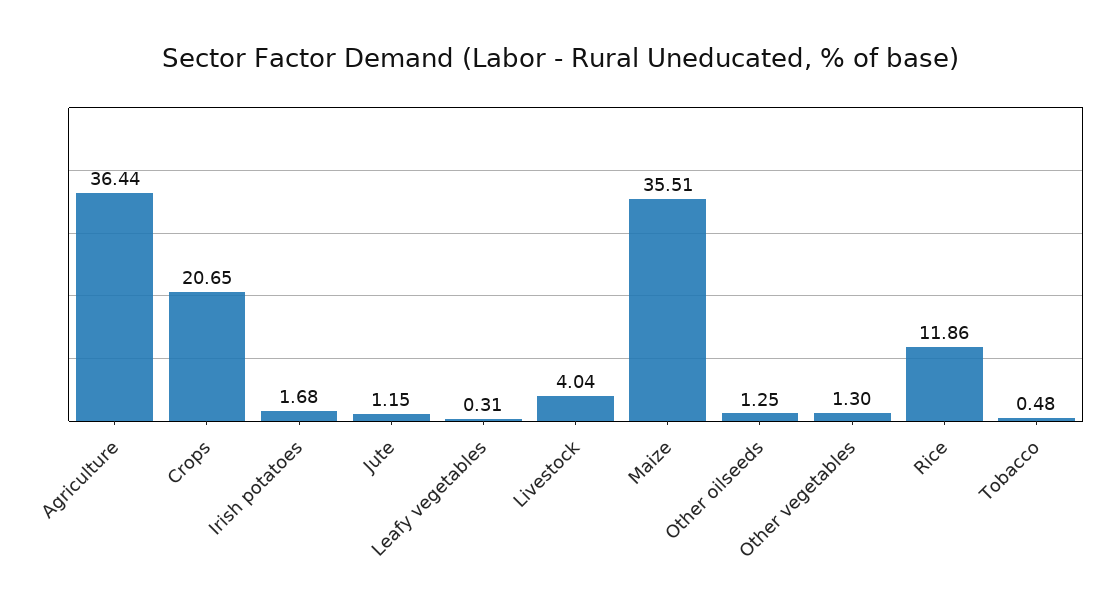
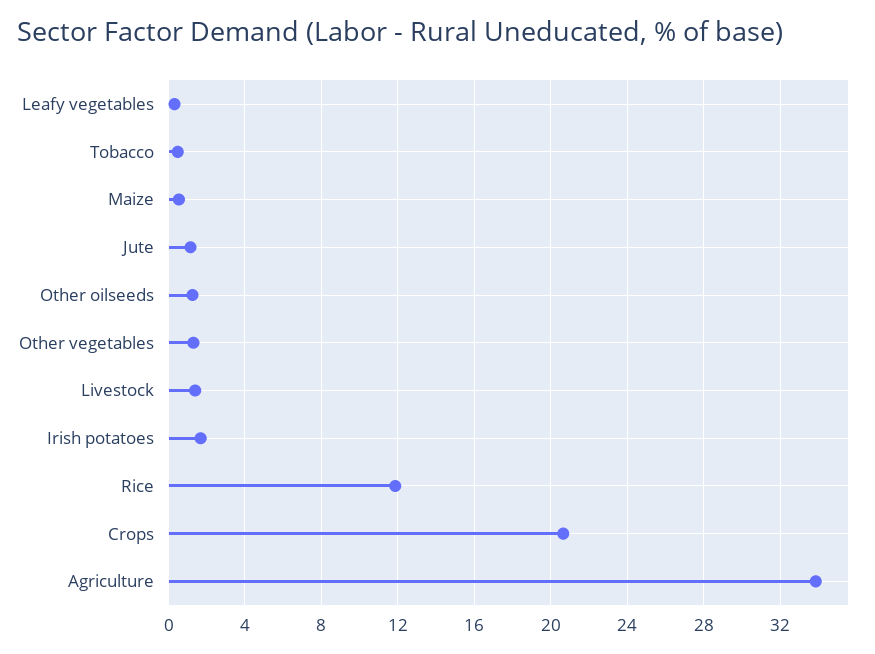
Agriculture: 36.44 -> 34
Livestock: 4.04 -> 1.5
Maize: 35.51 -> 0.5

